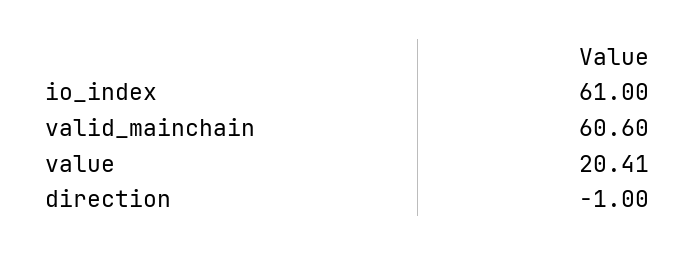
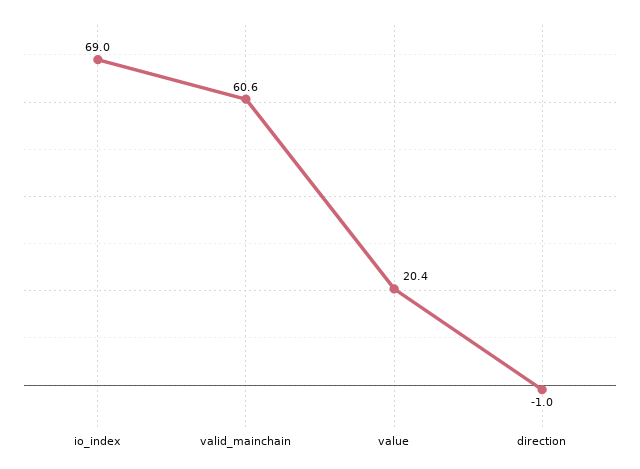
io_index: 61 -> 69

